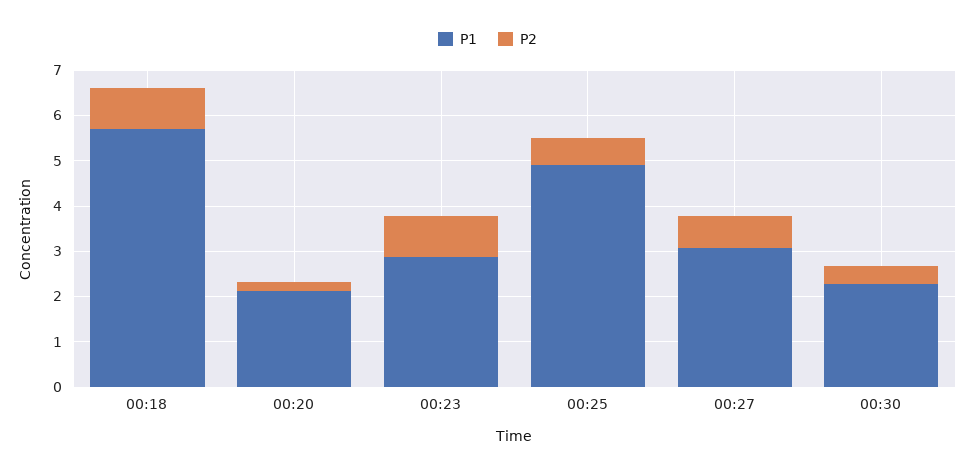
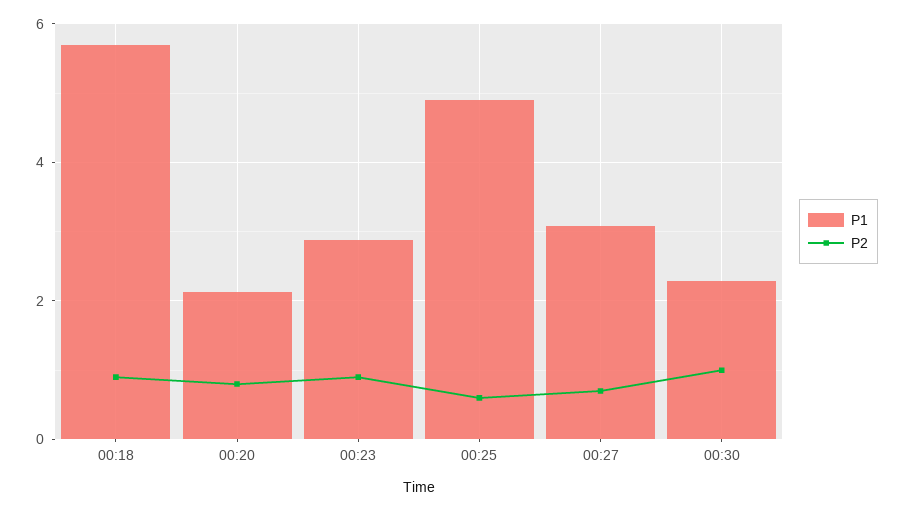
P2, 00:20: 0.2 -> 0.8
P2, 00:30: 0.4 -> 1

